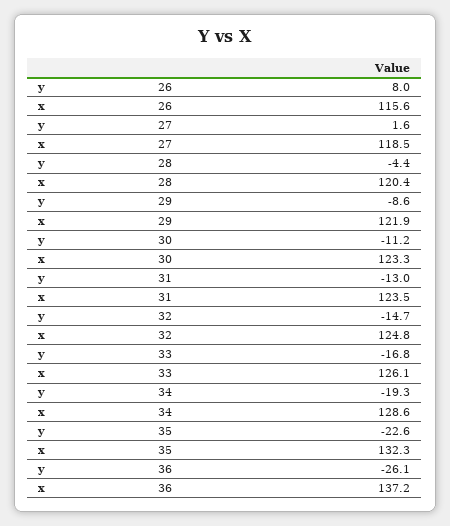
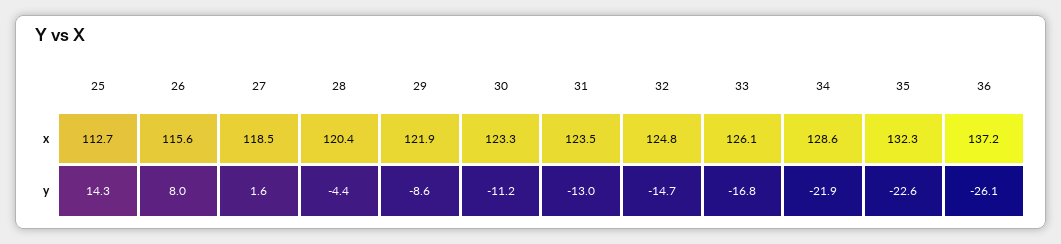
y, 34: -19.3 -> -21.9
x, 25: none -> 112.7
y, 25: none -> 14.3

